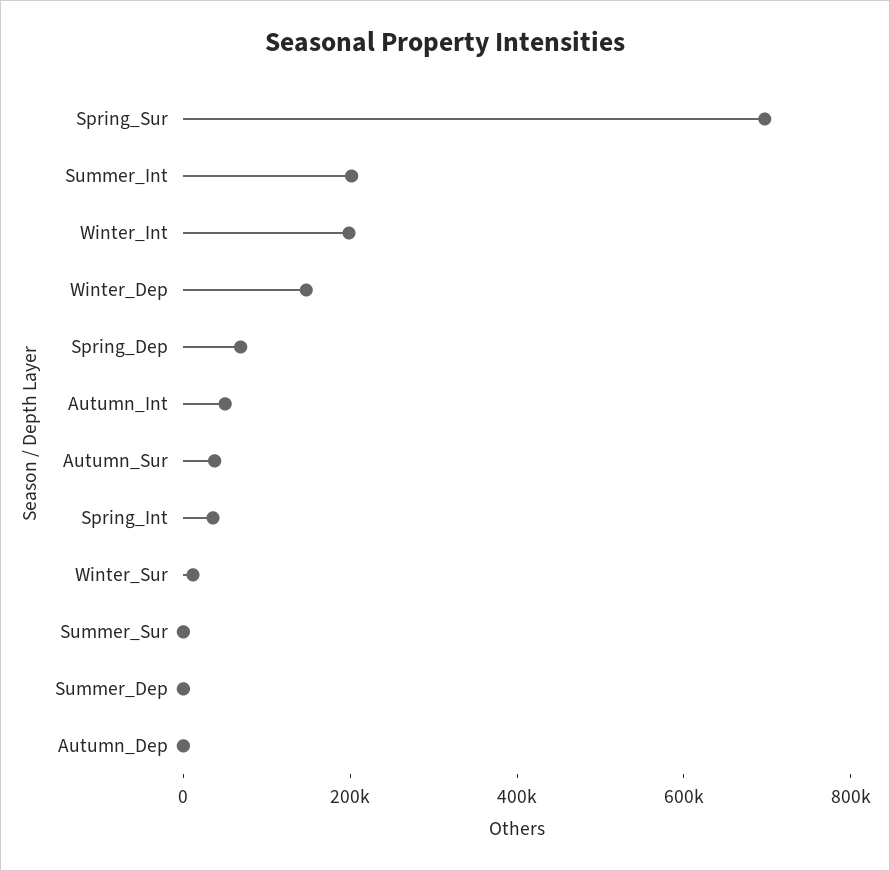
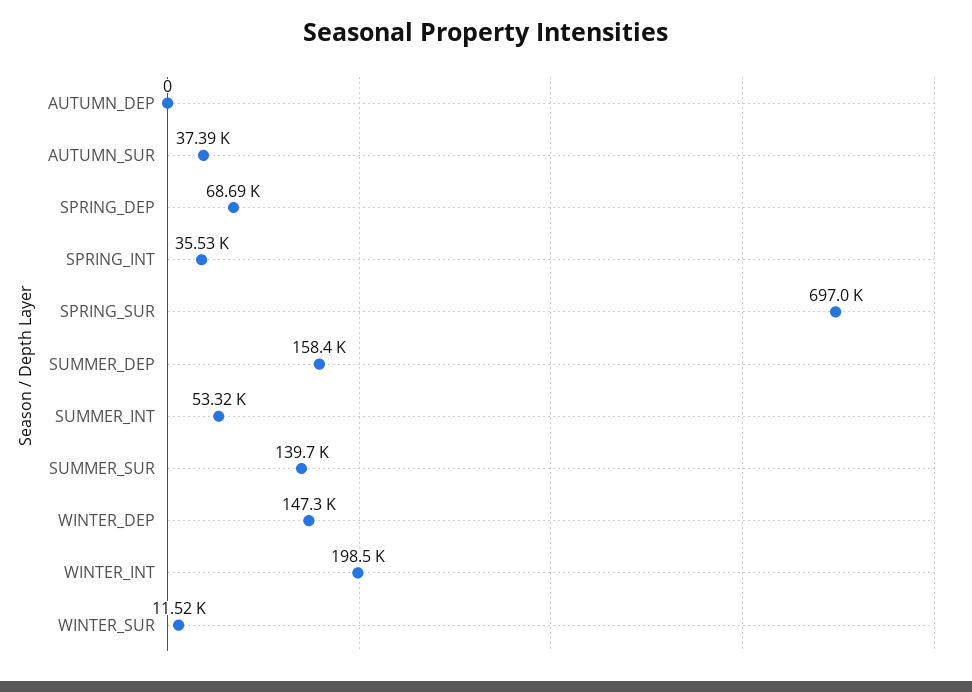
Summer_Int: 200000 -> 53320
Autumn_Int: 50000 -> none
Summer_Sur: 0 -> 139700
Summer_Dep: 0 -> 158400

